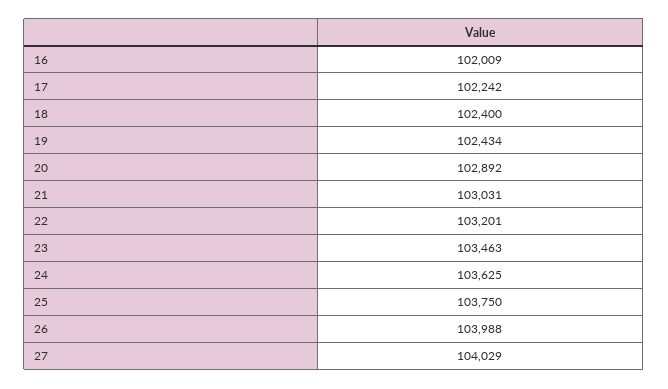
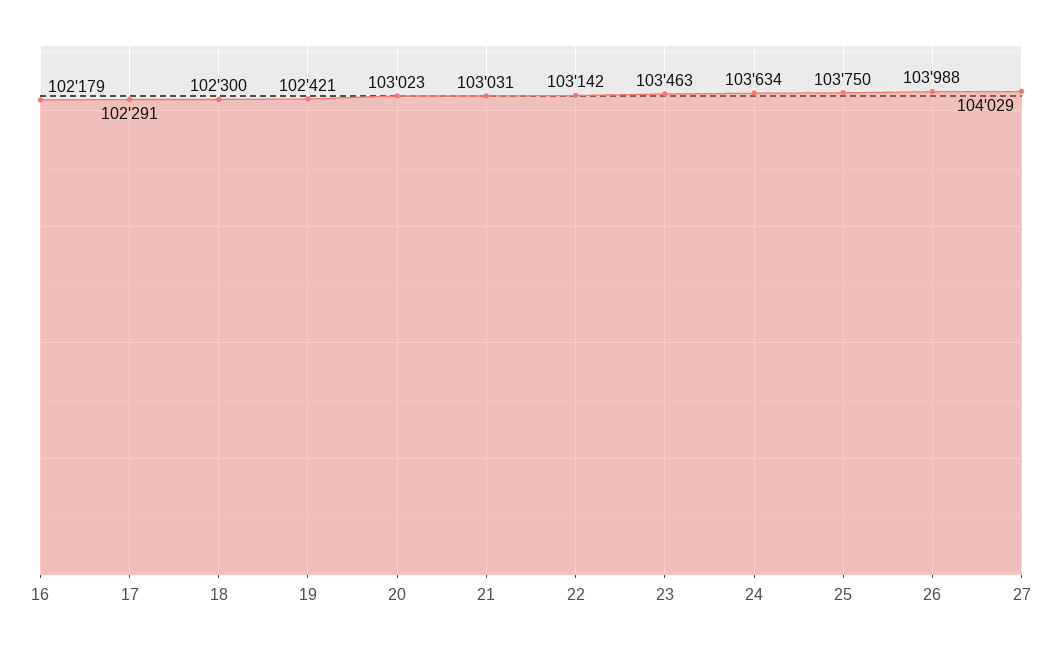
16: 102009 -> 102179
17: 102242 -> 102291
18: 102400 -> 102300
19: 102434 -> 102421
20: 102892 -> 103023
22: 103201 -> 103142
24: 103625 -> 103634

